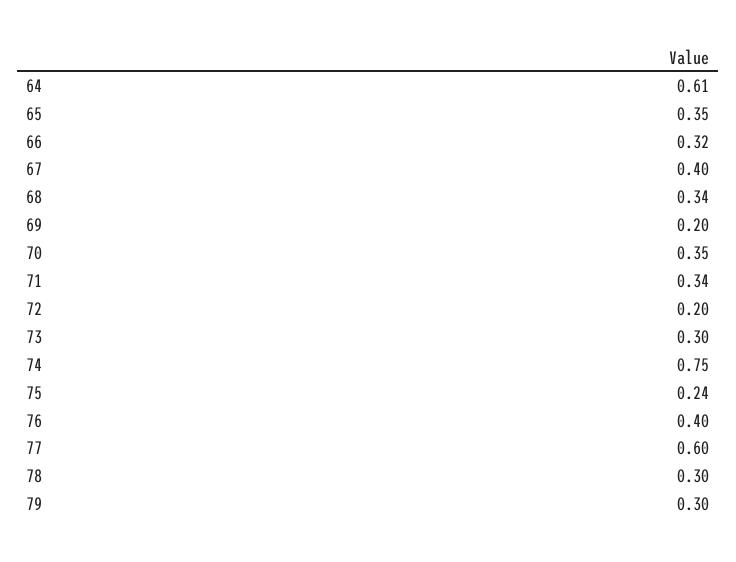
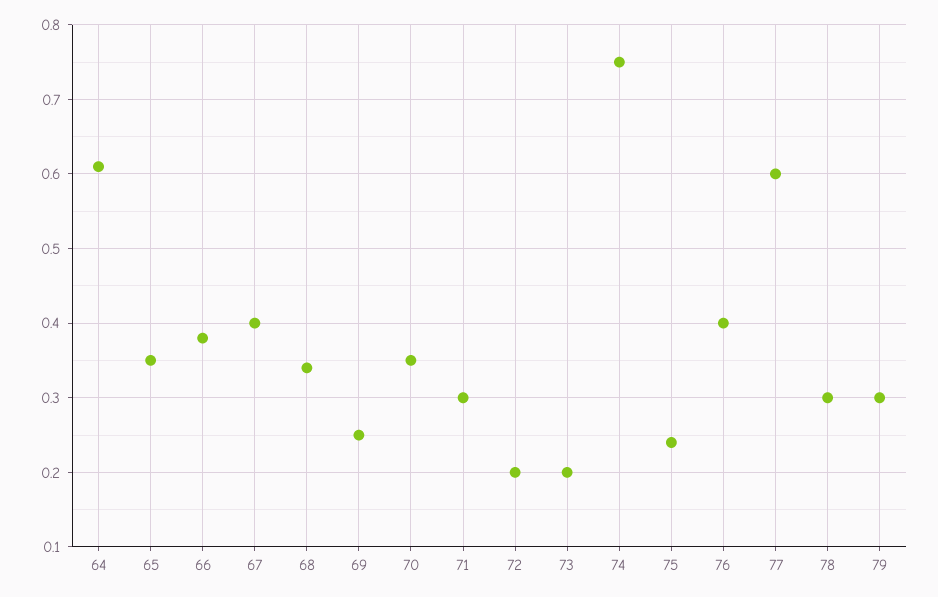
66: 0.32 -> 0.38
69: 0.2 -> 0.25
71: 0.34 -> 0.3
73: 0.3 -> 0.2

